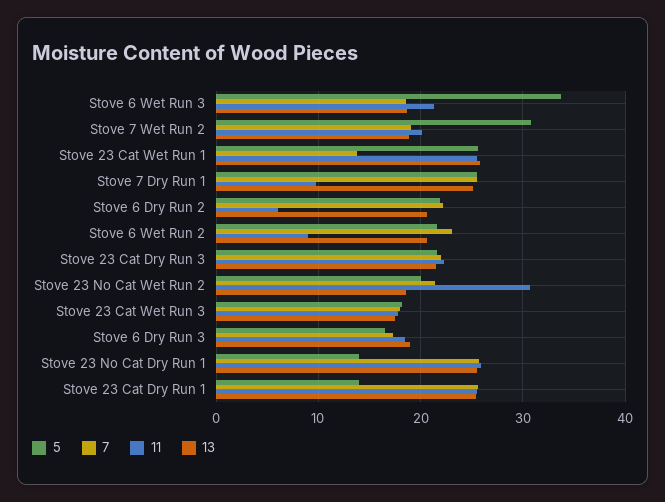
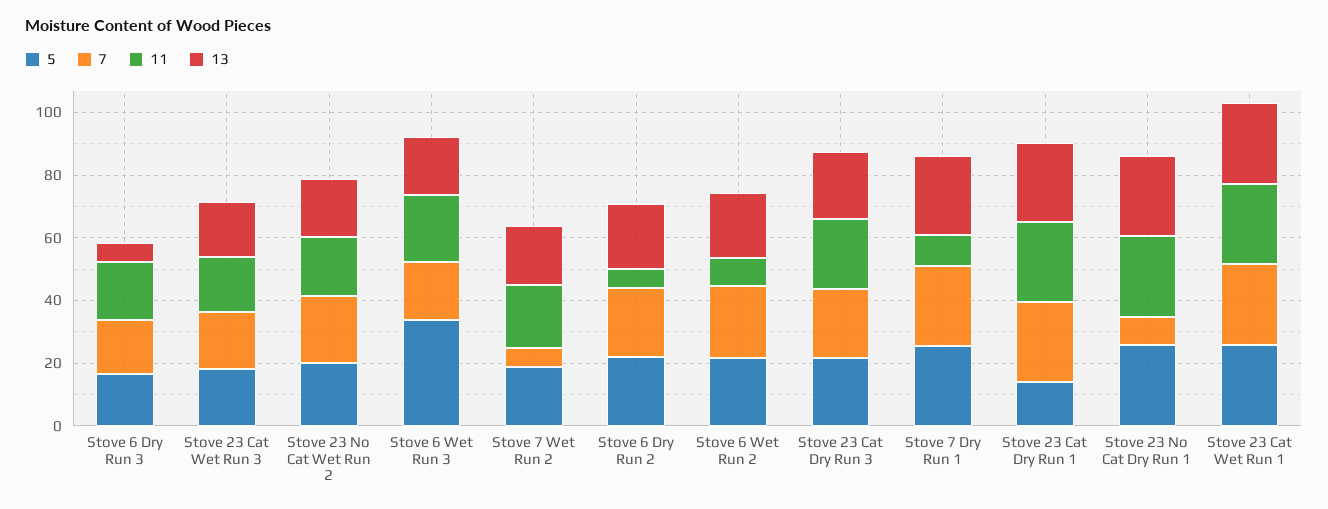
5, Stove 7 Wet Run 2: 31 -> 20
7, Stove 7 Wet Run 2: 19 -> 5
7, Stove 23 Cat Wet Run 1: 14 -> 25
11, Stove 23 No Cat Wet Run 2: 31 -> 20
13, Stove 6 Dry Run 3: 19 -> 5
5, Stove 23 No Cat Dry Run 1: 14 -> 25
7, Stove 23 No Cat Dry Run 1: 26 -> 10

